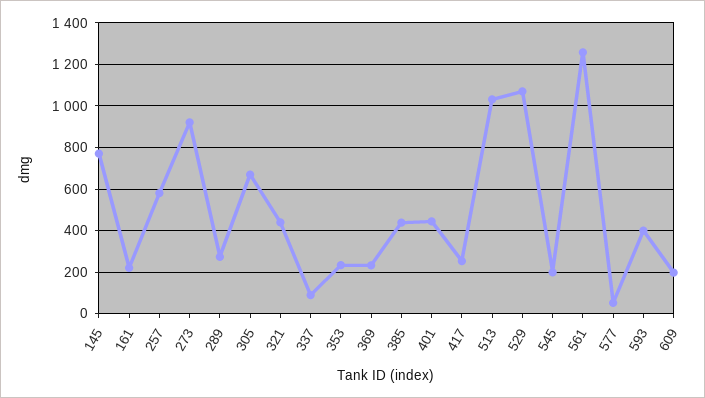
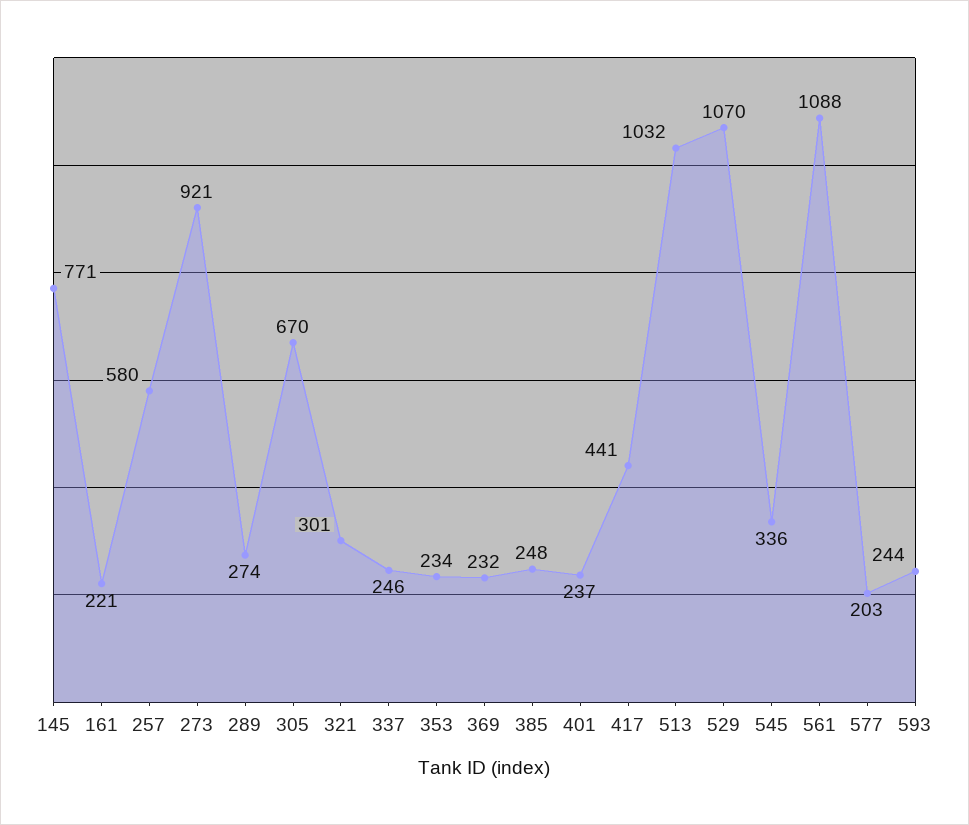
321: 450 -> 301
337: 100 -> 246
385: 450 -> 248
401: 450 -> 237
417: 250 -> 441
545: 200 -> 336
561: 1250 -> 1088
577: 50 -> 203
593: 400 -> 244
609: 200 -> none

